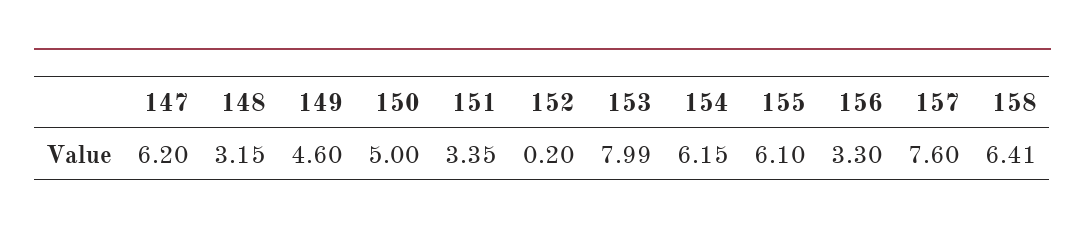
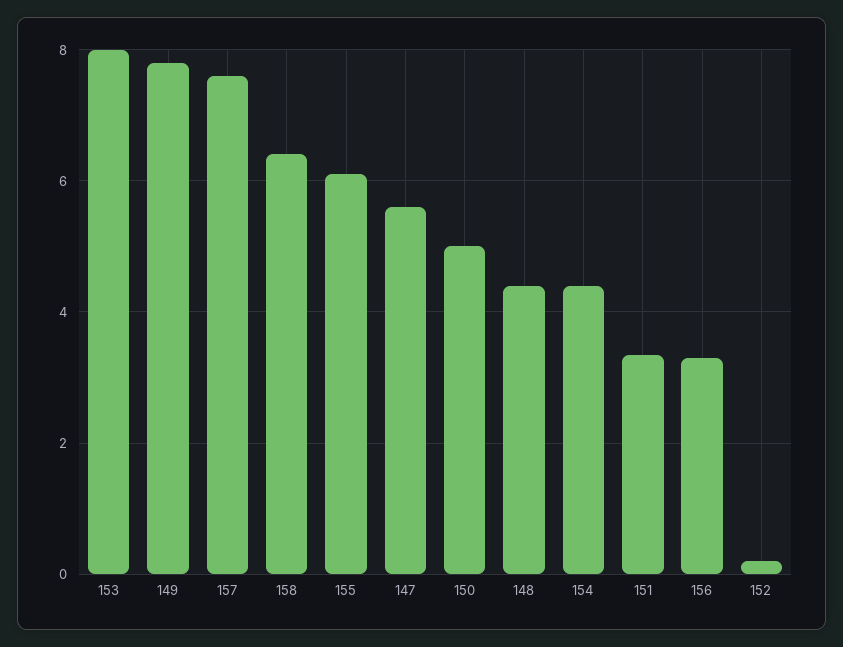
147: 6.2 -> 5.6
148: 3.15 -> 4.4
149: 4.6 -> 7.8
154: 6.15 -> 4.4

